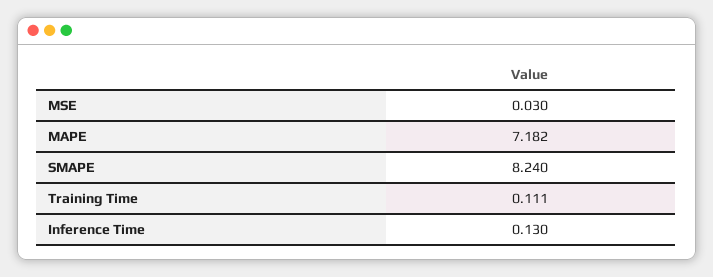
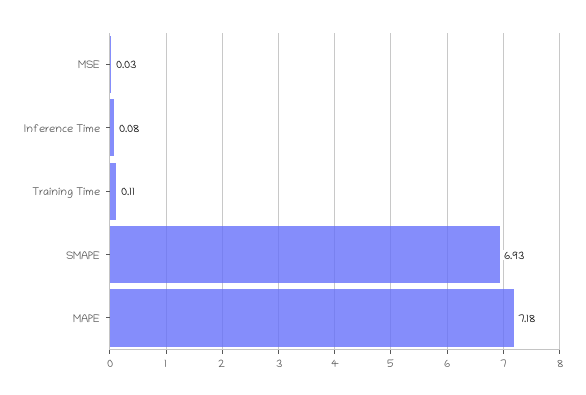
SMAPE: 8.24 -> 6.93
Inference Time: 0.13 -> 0.08

